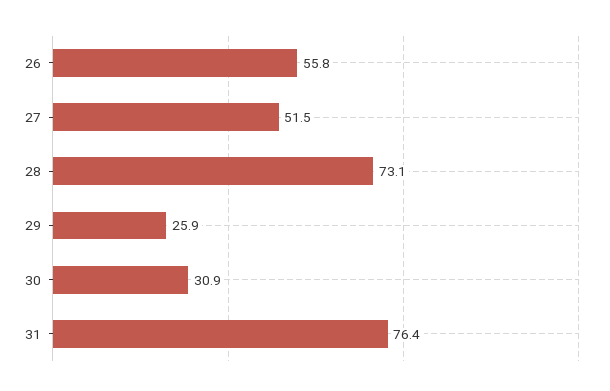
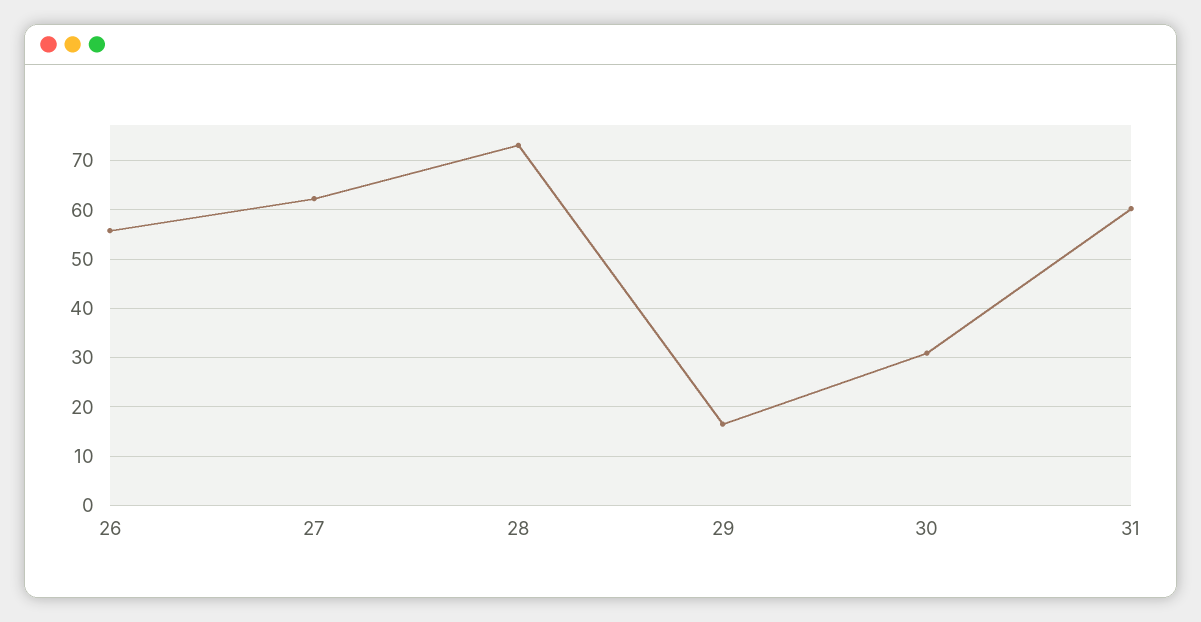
27: 51.5 -> 62
29: 25.9 -> 16
31: 76.4 -> 60

